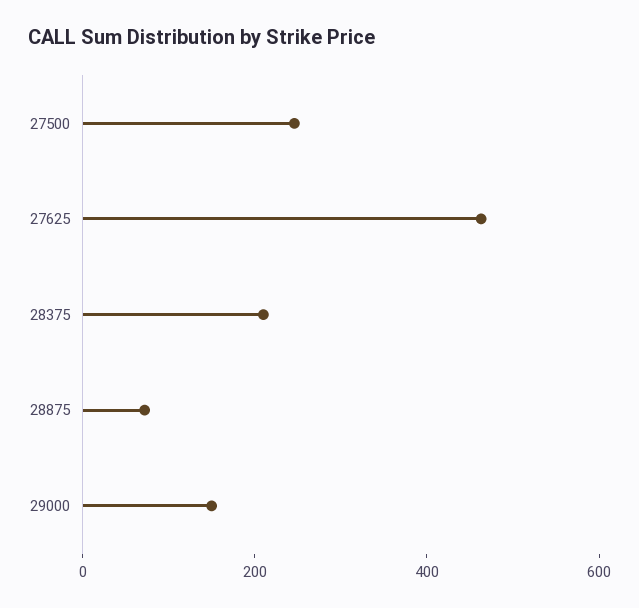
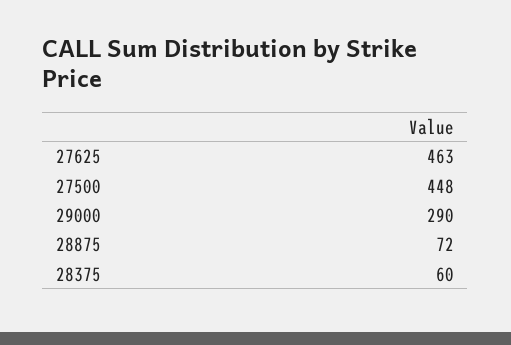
27500: 250 -> 448
28375: 200 -> 60
29000: 150 -> 290

